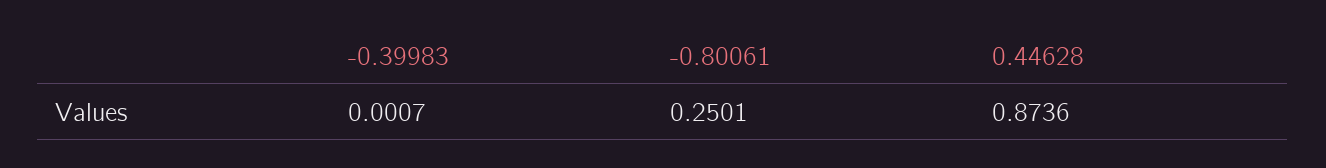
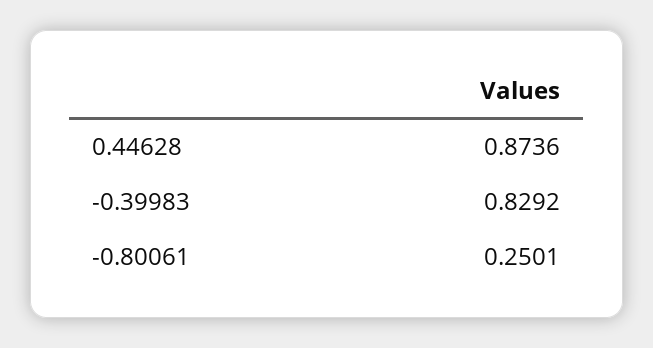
-0.39983: 0.0007 -> 0.8292

